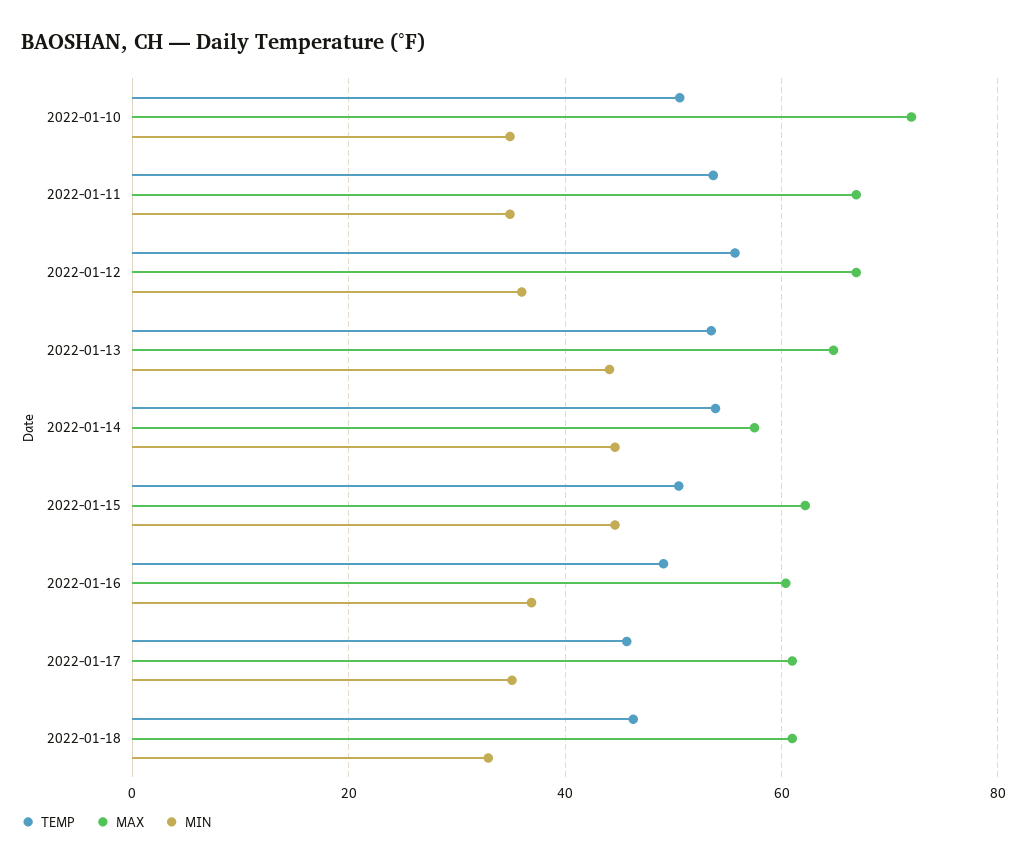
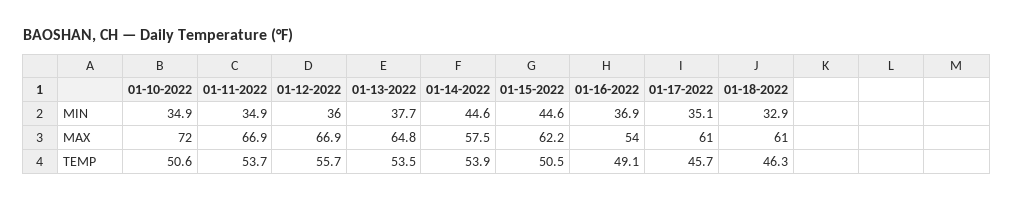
MIN, 2022-01-13: 44 -> 37.7
MAX, 2022-01-16: 60 -> 54

